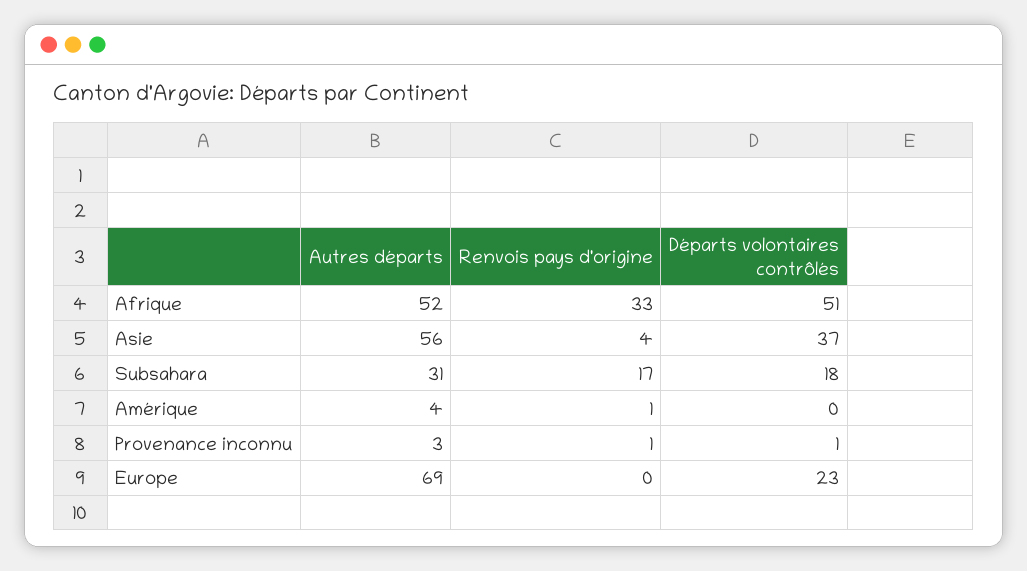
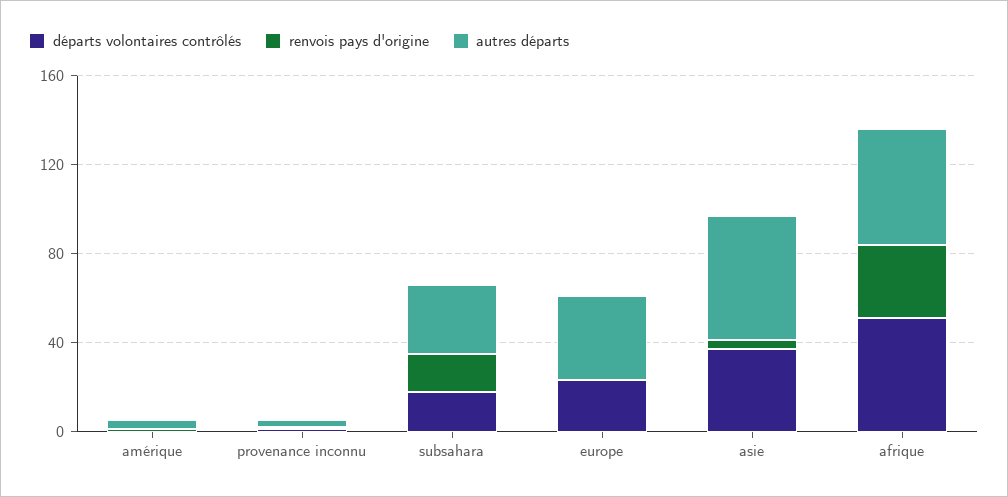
Autres départs, Europe: 69 -> 40

